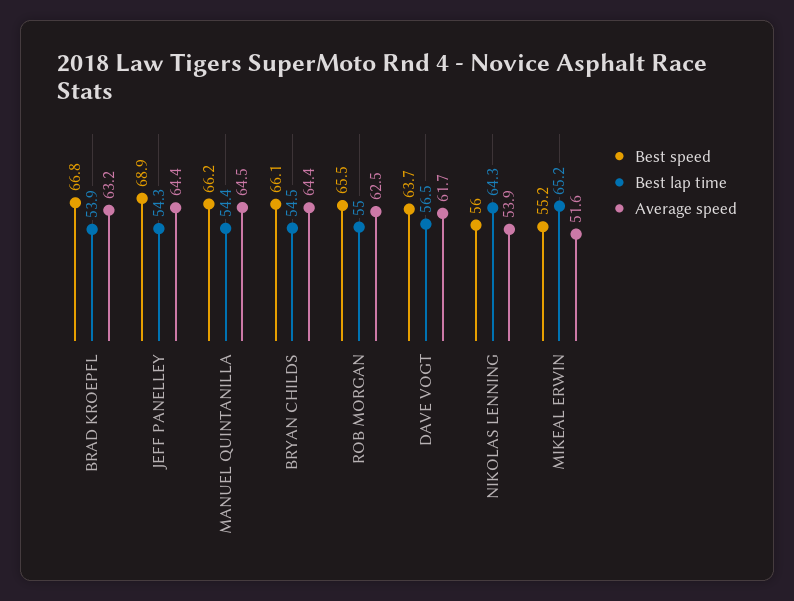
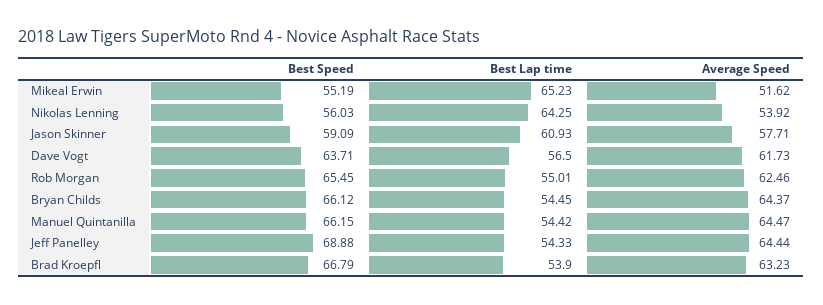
Best speed, Jason Skinner: none -> 59.09
Best lap time, Jason Skinner: none -> 60.93
Average speed, Jason Skinner: none -> 57.71

